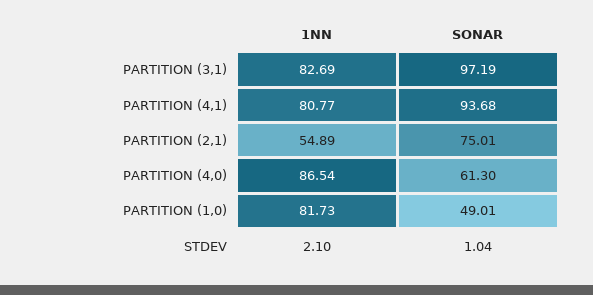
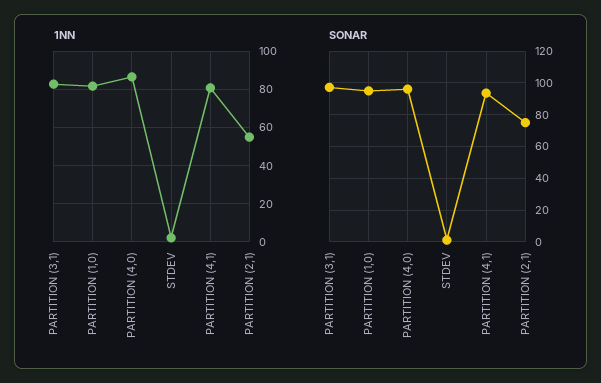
SONAR, PARTITION (4,0): 61.3 -> 95
SONAR, PARTITION (1,0): 49.01 -> 95

